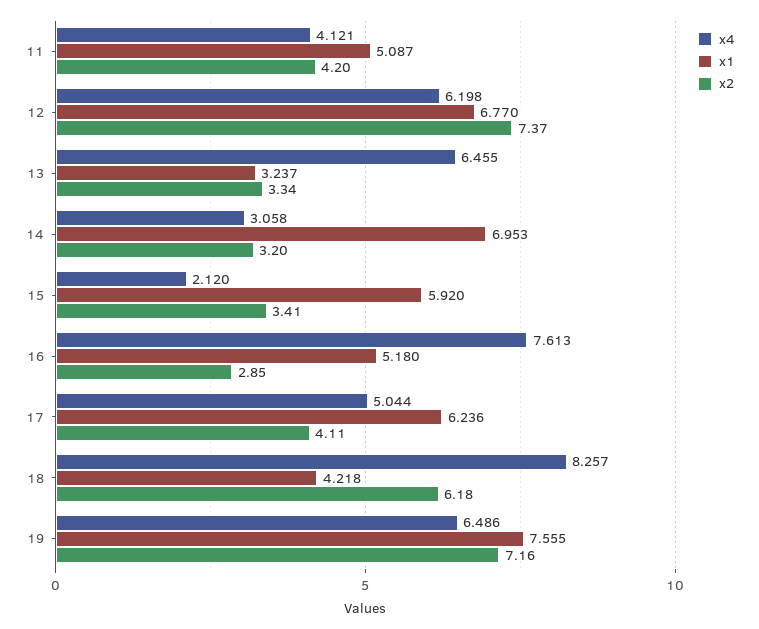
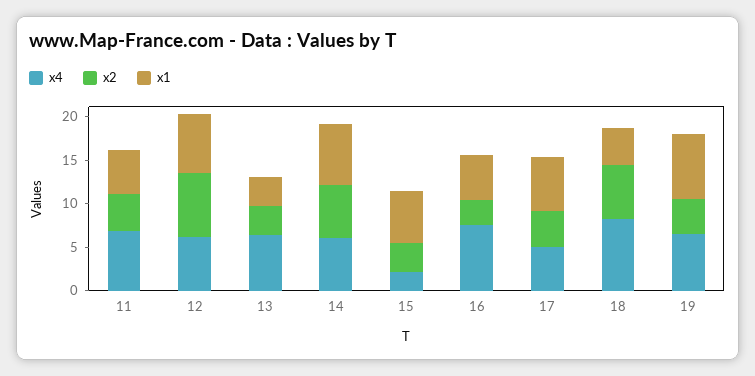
x4, 11: 4.121 -> 7
x4, 14: 3.058 -> 6
x2, 14: 3.2 -> 6
x2, 19: 7.16 -> 4

